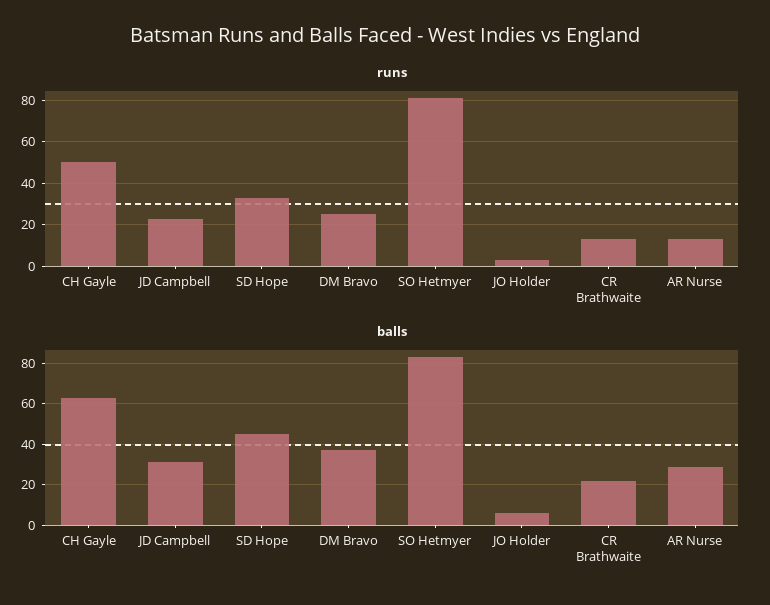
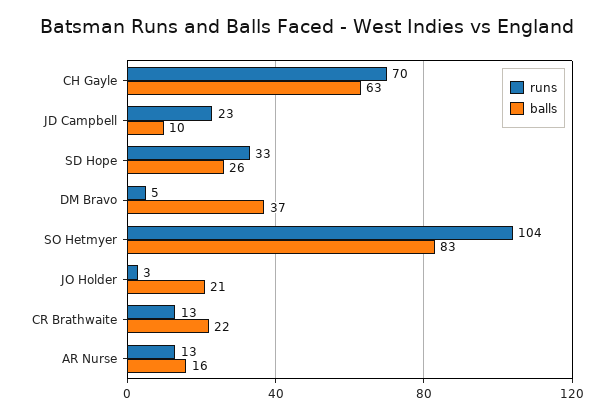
runs, CH Gayle: 50 -> 70
runs, DM Bravo: 25 -> 5
runs, SO Hetmyer: 80 -> 104
balls, JD Campbell: 30 -> 10
balls, SD Hope: 45 -> 26
balls, JO Holder: 5 -> 21
balls, AR Nurse: 30 -> 16

